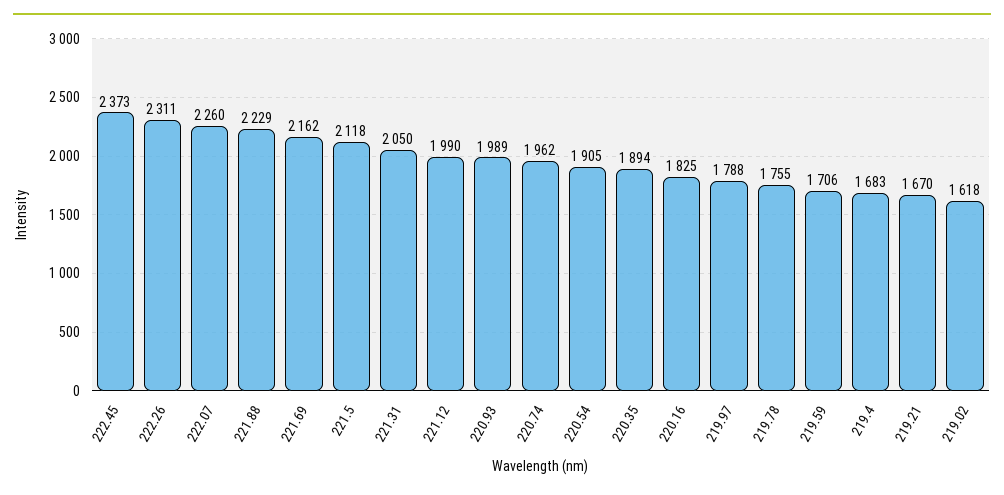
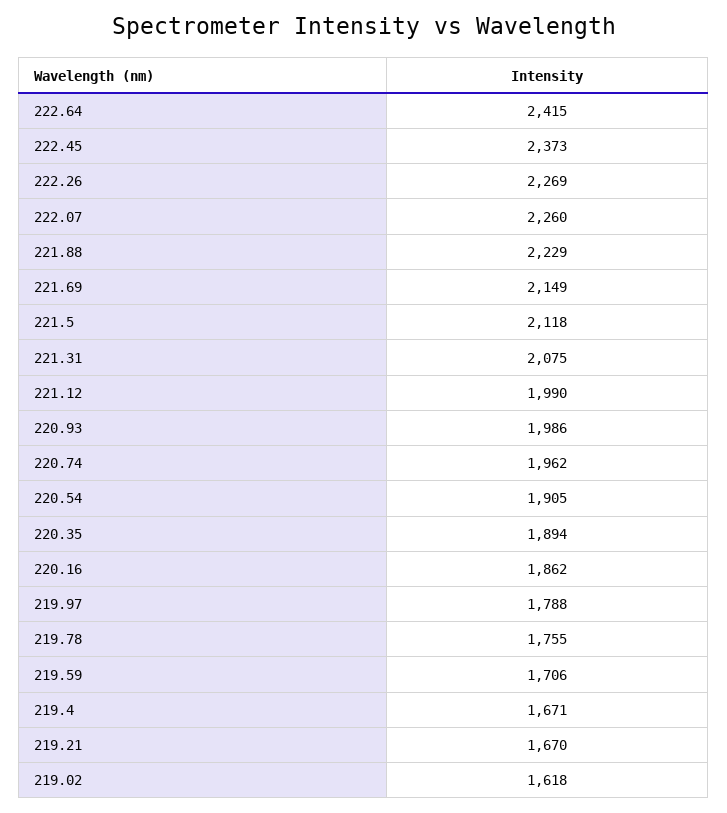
222.26: 2311 -> 2269
221.69: 2162 -> 2149
221.31: 2050 -> 2075
220.93: 1989 -> 1986
220.16: 1825 -> 1862
219.4: 1683 -> 1671
222.64: none -> 2415

